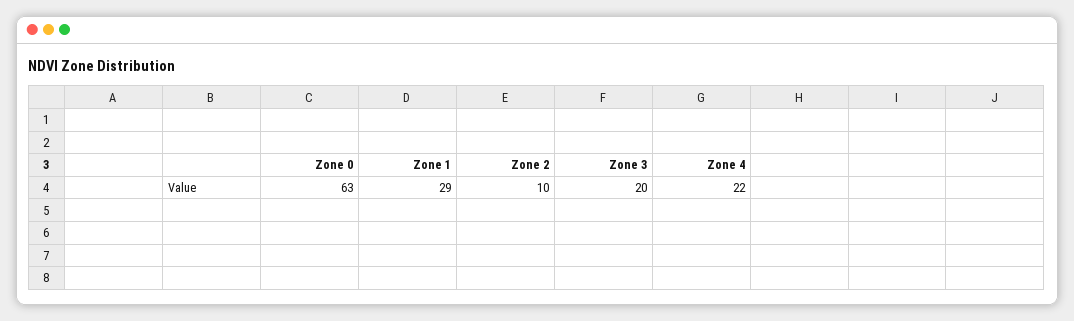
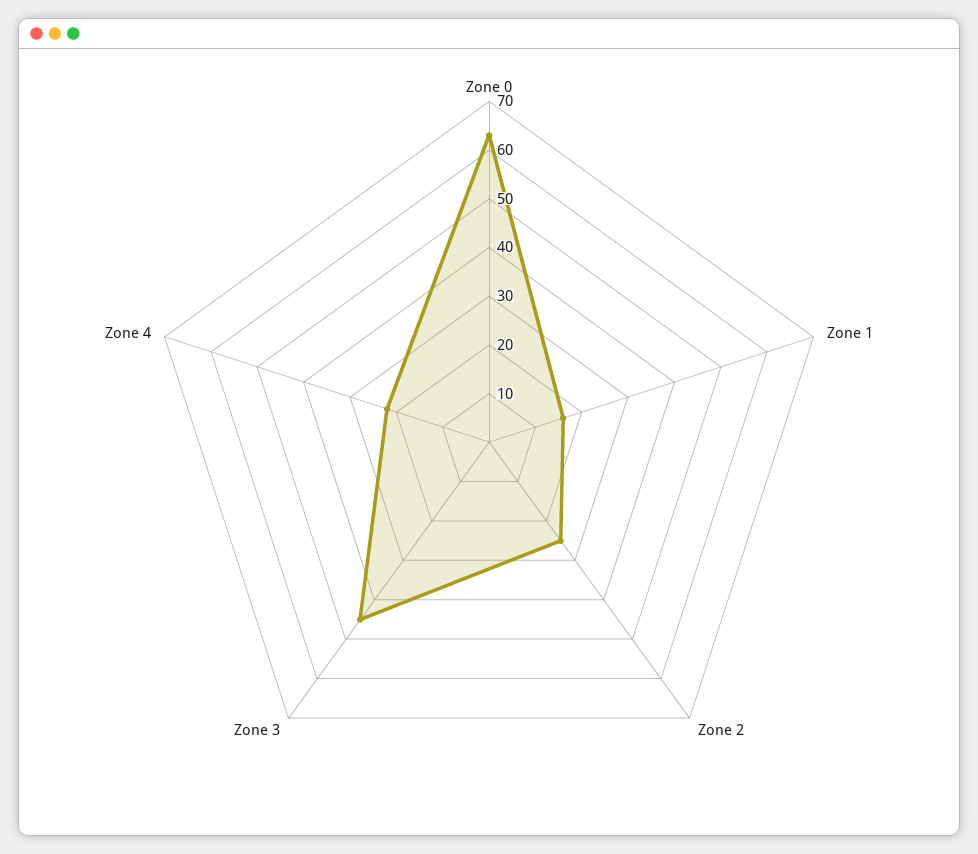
Zone 1: 29 -> 15
Zone 2: 10 -> 25
Zone 3: 20 -> 45

